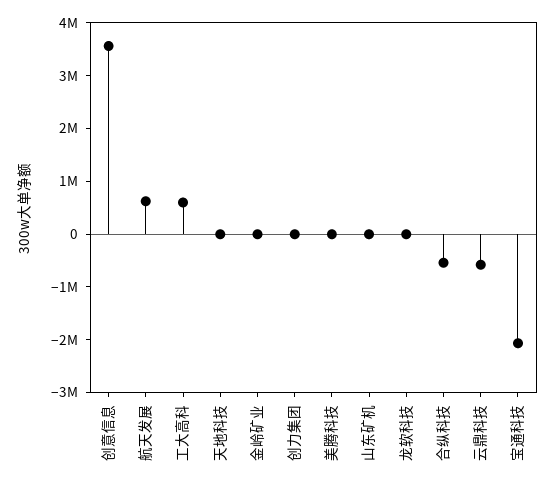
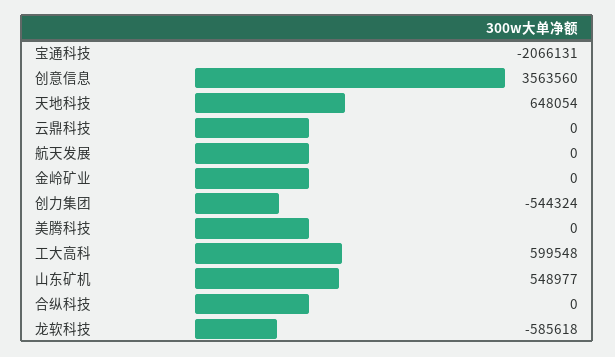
航天发展: 600000 -> 0
天地科技: 0 -> 648054
创力集团: 0 -> -544324
山东矿机: 0 -> 548977
龙软科技: 0 -> -585618
合纵科技: -600000 -> 0
云鼎科技: -600000 -> 0

